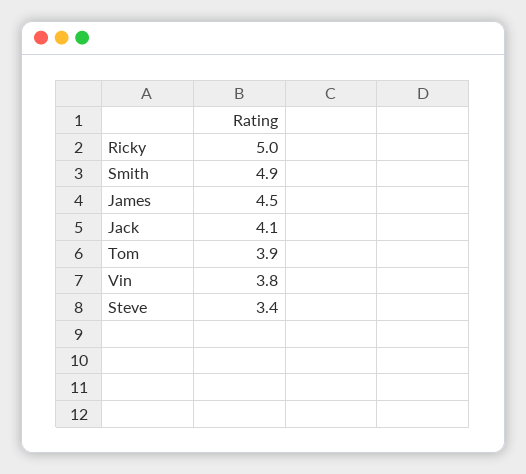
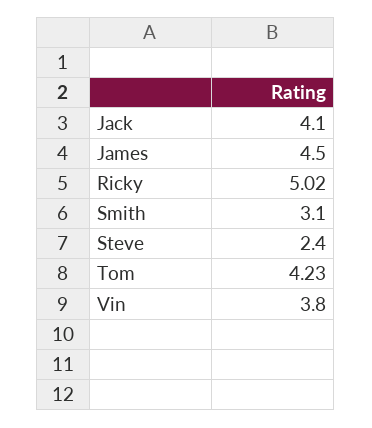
Ricky: 5 -> 5.02
Smith: 4.9 -> 3.1
Tom: 3.9 -> 4.23
Steve: 3.4 -> 2.4

